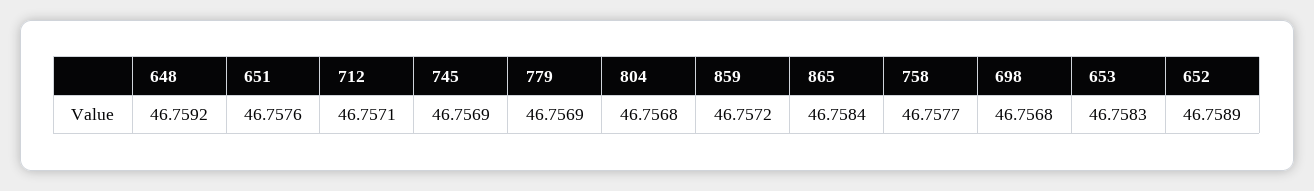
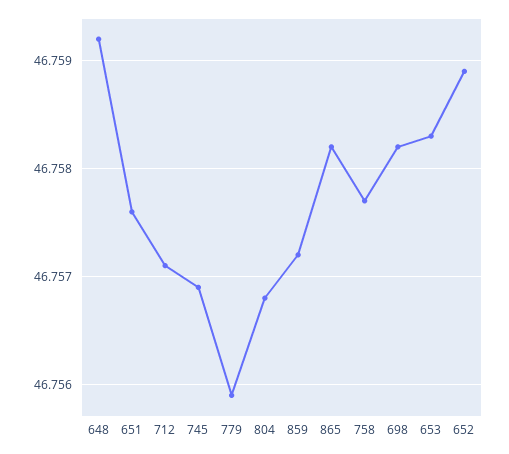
779: 46.7569 -> 46.7559
865: 46.7584 -> 46.7582
698: 46.7568 -> 46.7582

